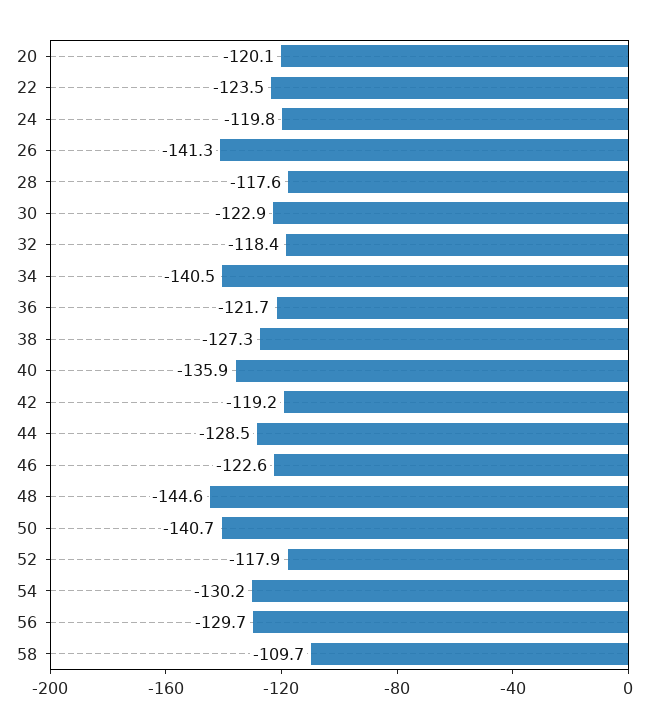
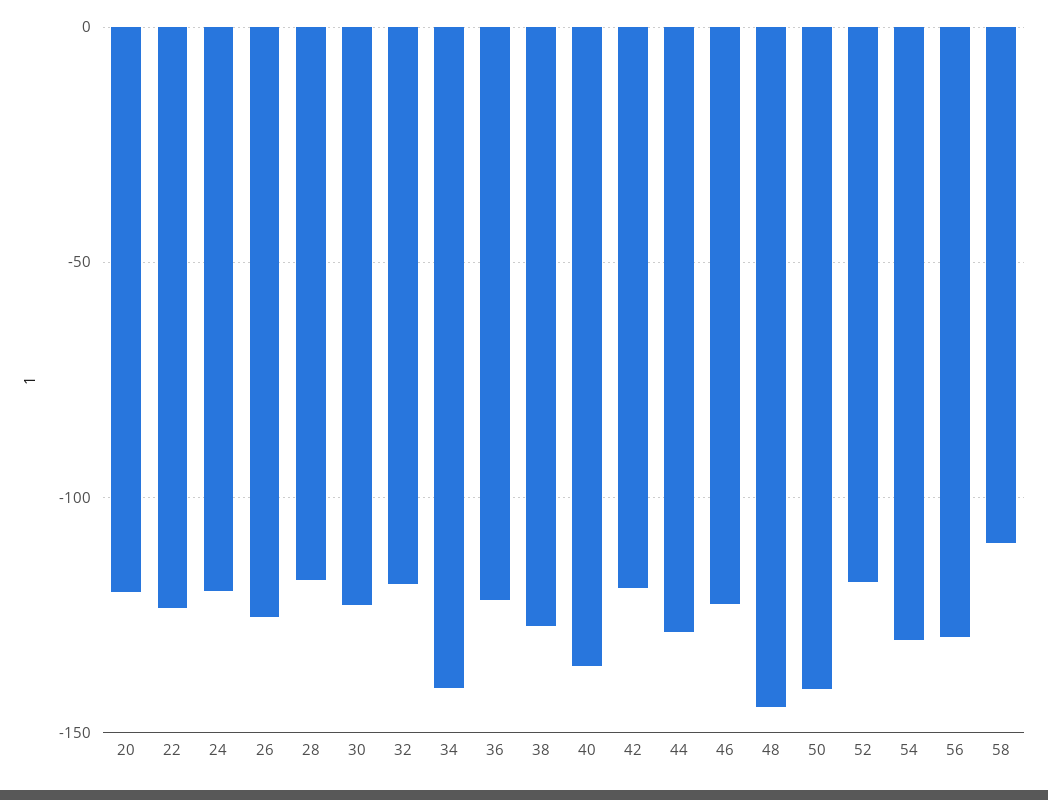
26: -141.3 -> -125

